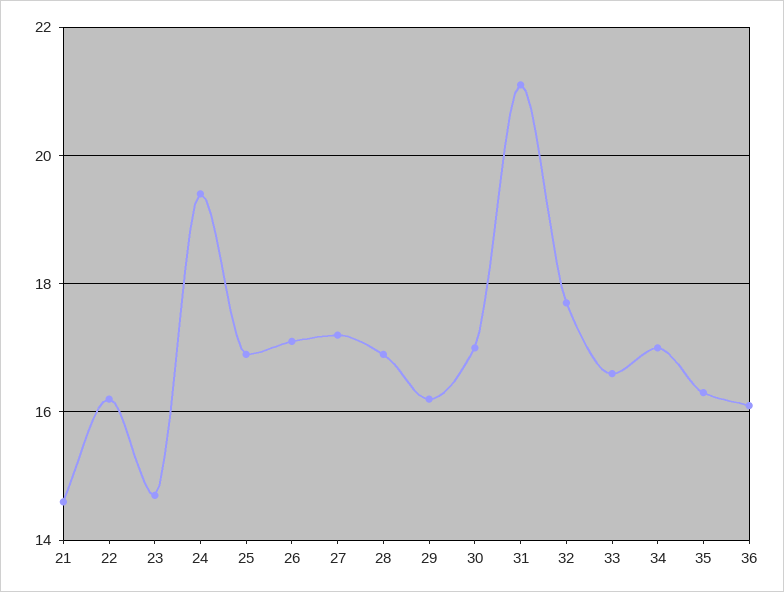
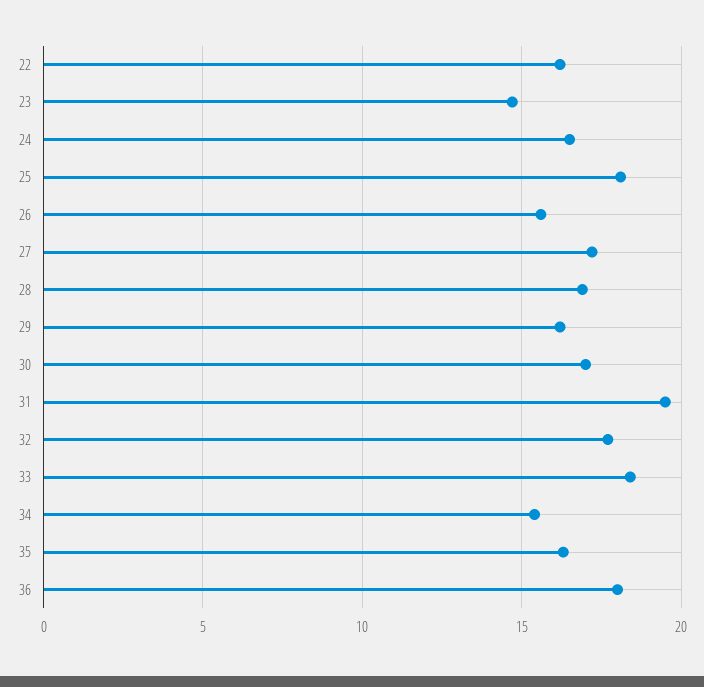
21: 14.5 -> none
24: 19.5 -> 16.5
25: 17 -> 18
26: 17 -> 15.5
31: 21 -> 19.5
33: 16.5 -> 18.5
34: 17 -> 15.5
36: 16 -> 18

